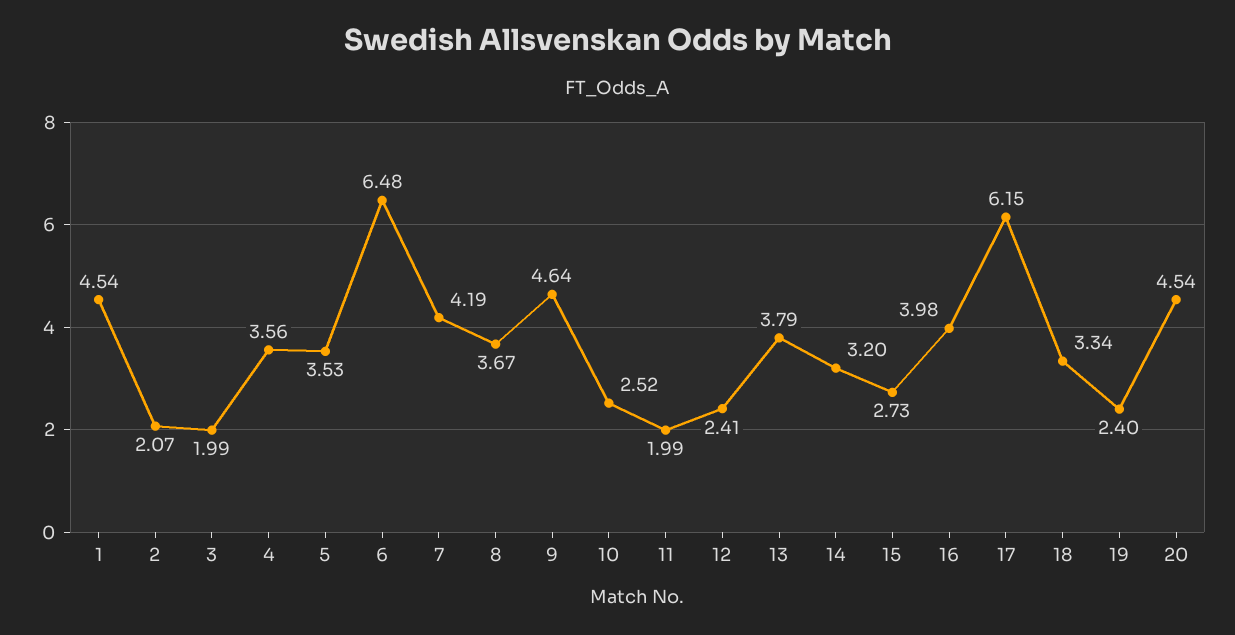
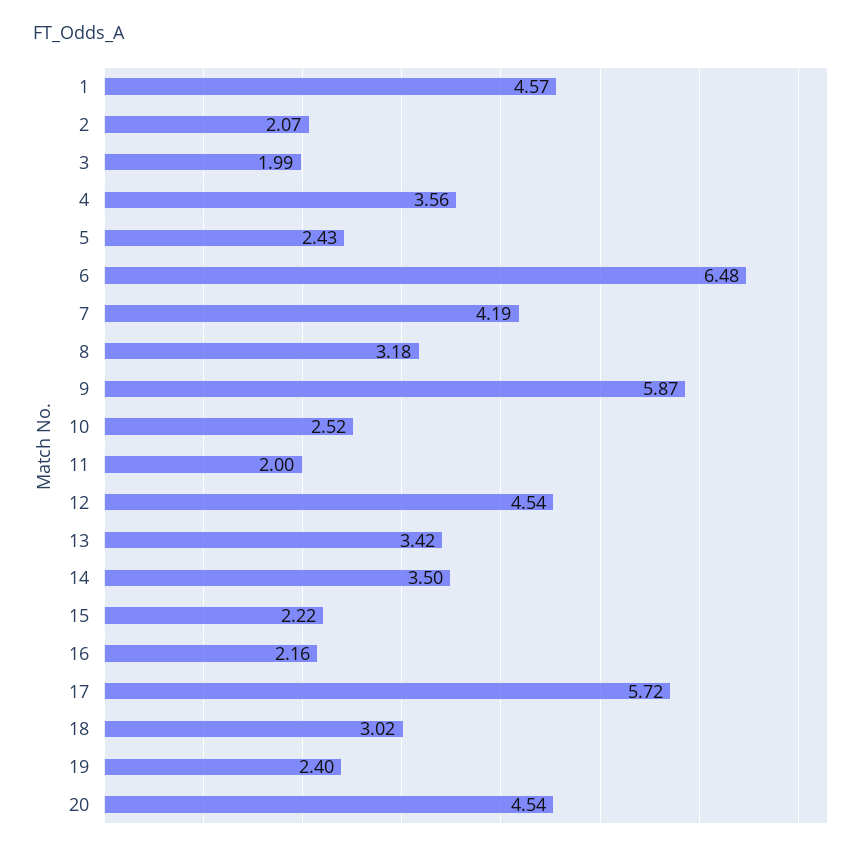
1: 4.54 -> 4.57
5: 3.53 -> 2.43
8: 3.67 -> 3.18
9: 4.64 -> 5.87
11: 1.99 -> 2
12: 2.41 -> 4.54
13: 3.79 -> 3.42
14: 3.2 -> 3.5
15: 2.73 -> 2.22
16: 3.98 -> 2.16
17: 6.15 -> 5.72
18: 3.34 -> 3.02

